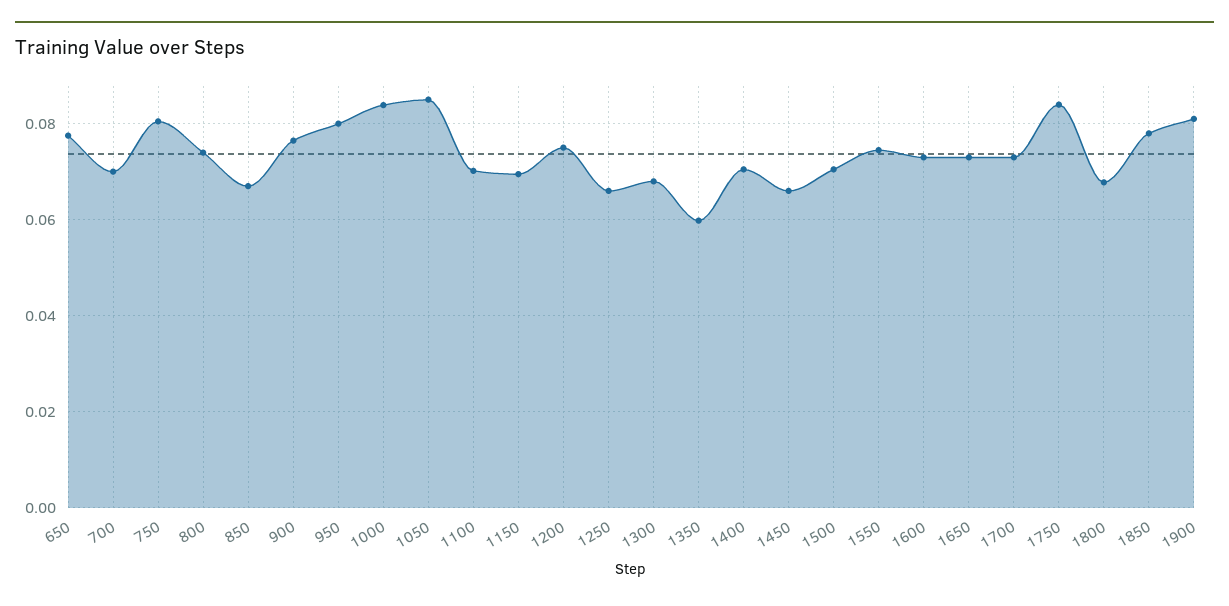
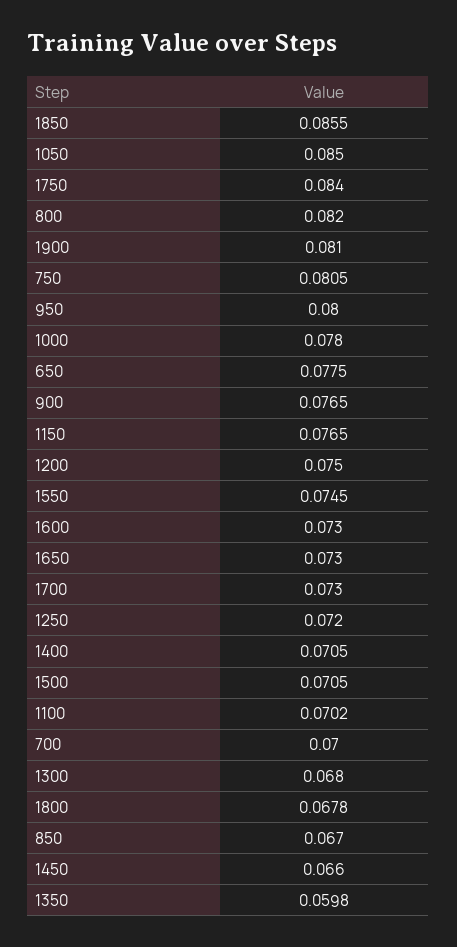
800: 0.074 -> 0.082
1000: 0.084 -> 0.078
1150: 0.07 -> 0.0765
1250: 0.066 -> 0.072
1850: 0.078 -> 0.0855

